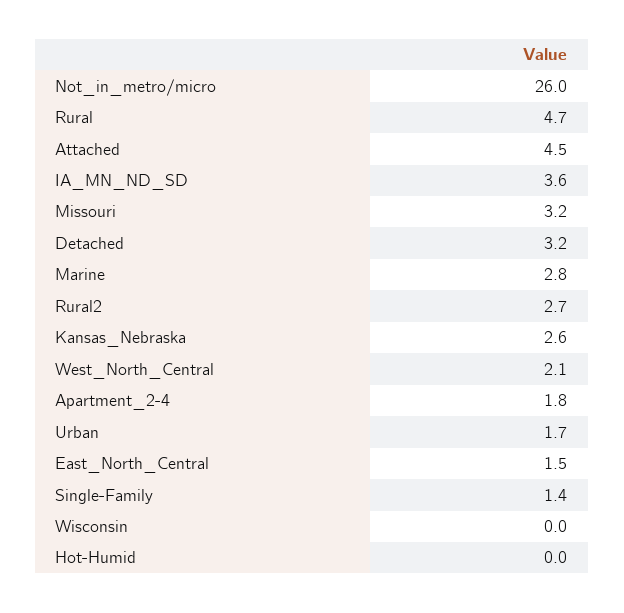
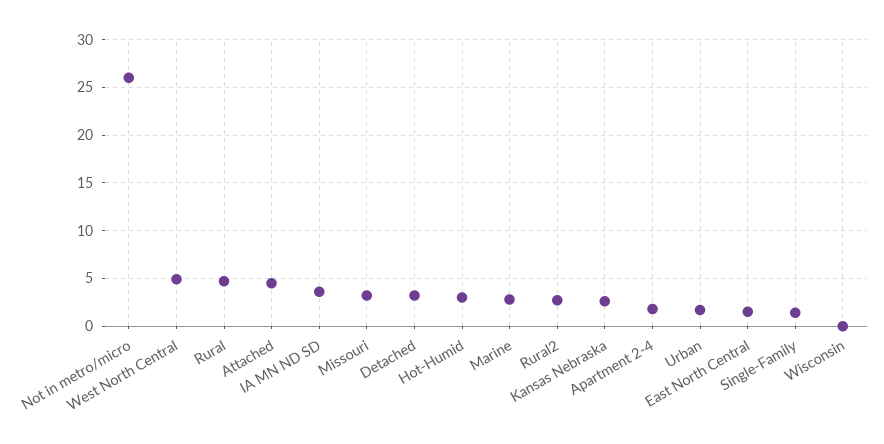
West_North_Central: 2.1 -> 5
Hot-Humid: 0 -> 3

